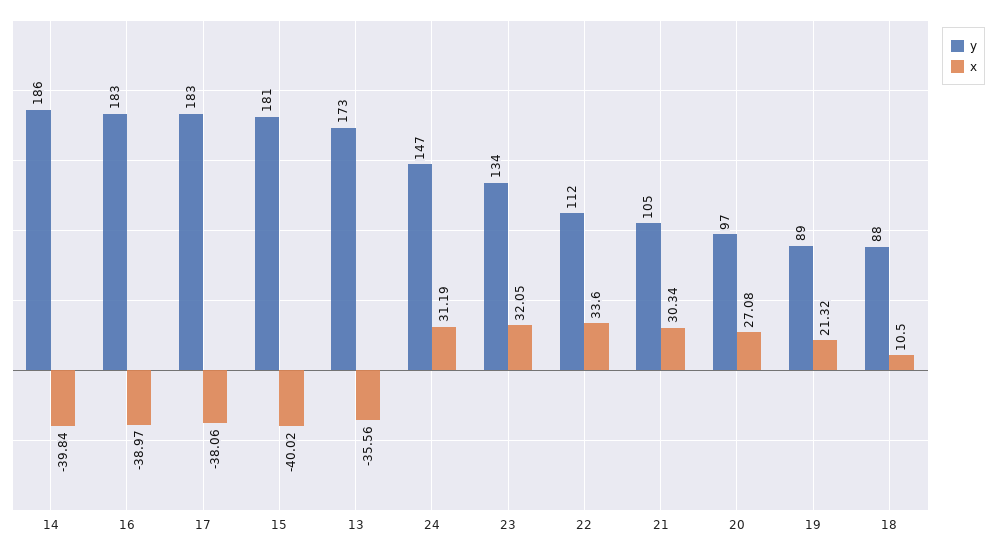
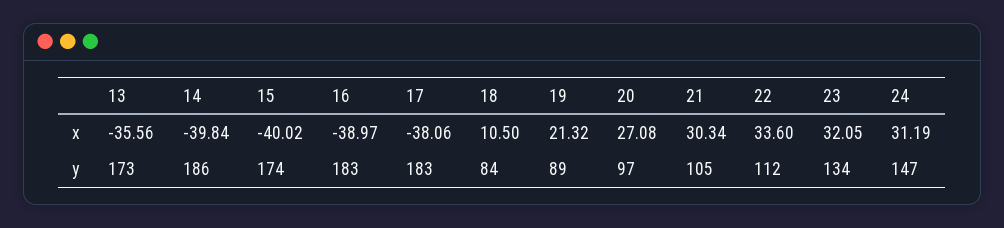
y, 15: 181 -> 174
y, 18: 88 -> 84

